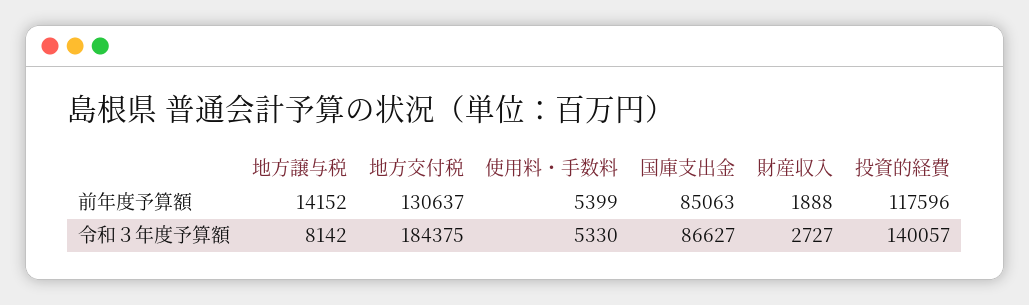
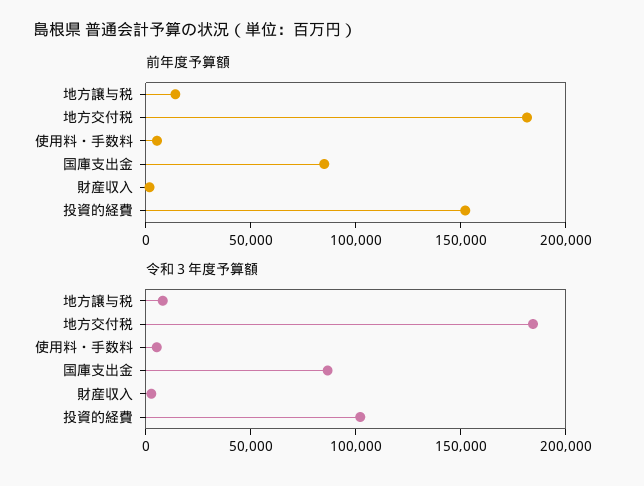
前年度予算額, 地方交付税: 130637 -> 180000
前年度予算額, 投資的経費: 117596 -> 150000
令和３年度予算額, 投資的経費: 140057 -> 100000

